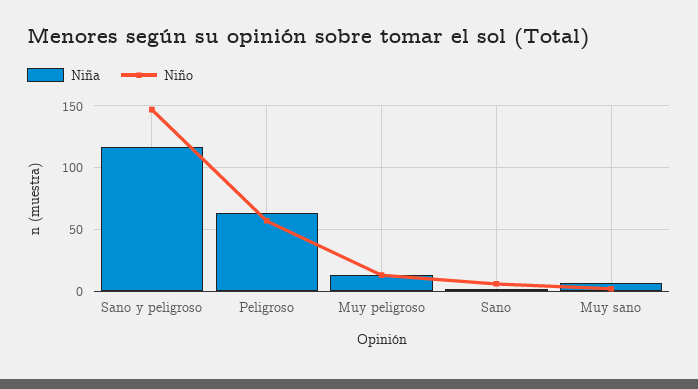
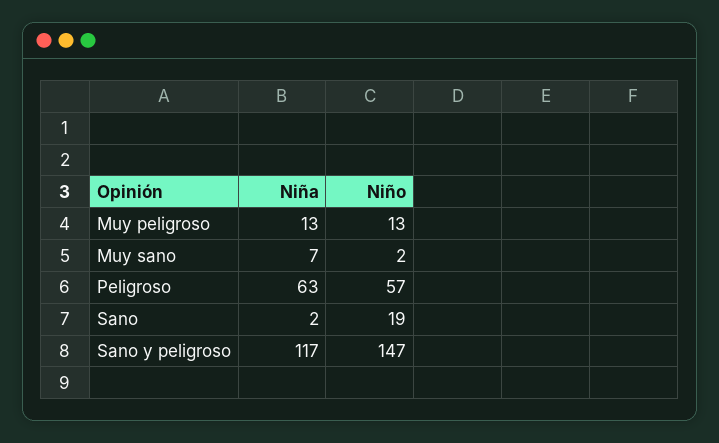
Niño, Sano: 5 -> 19

